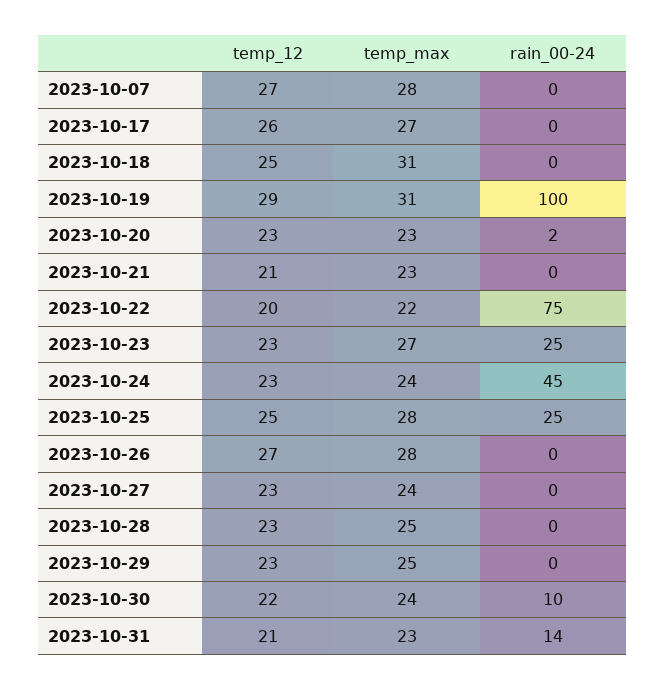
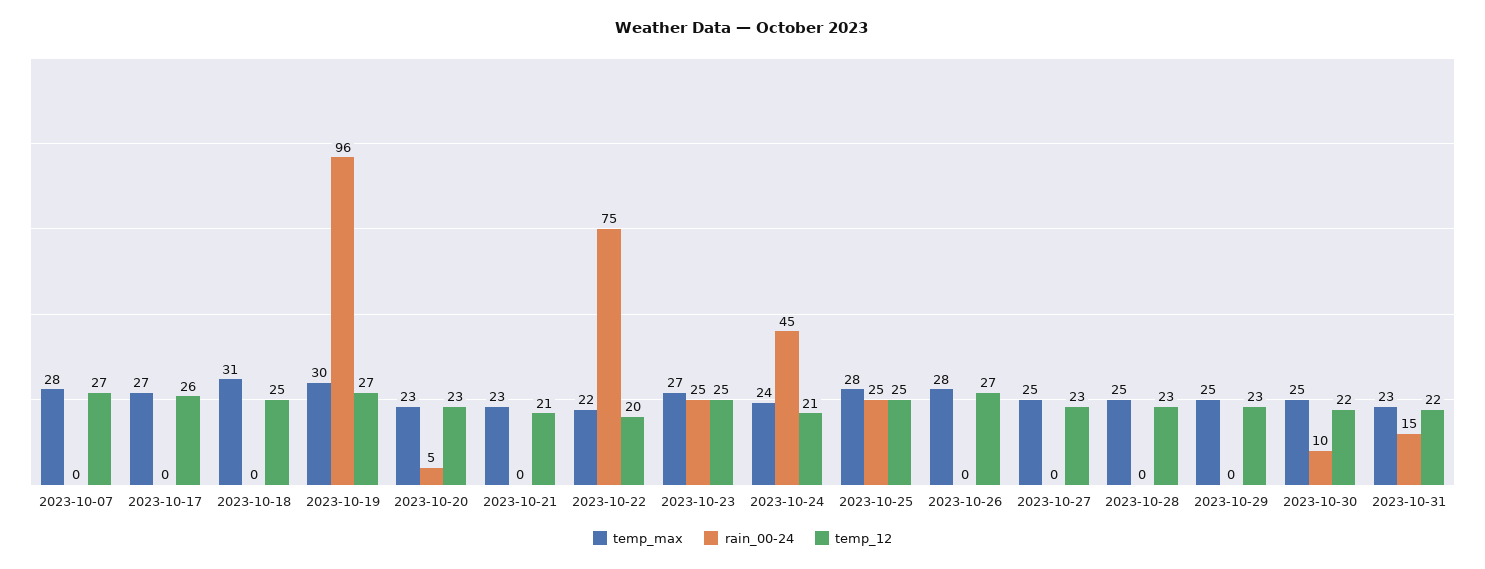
temp_12, 2023-10-19: 29 -> 27
temp_max, 2023-10-19: 31 -> 30
rain_00-24, 2023-10-19: 100 -> 96
rain_00-24, 2023-10-20: 2 -> 5
temp_12, 2023-10-23: 23 -> 25
temp_12, 2023-10-24: 23 -> 21
temp_max, 2023-10-27: 24 -> 25
temp_max, 2023-10-30: 24 -> 25
temp_12, 2023-10-31: 21 -> 22
rain_00-24, 2023-10-31: 14 -> 15

